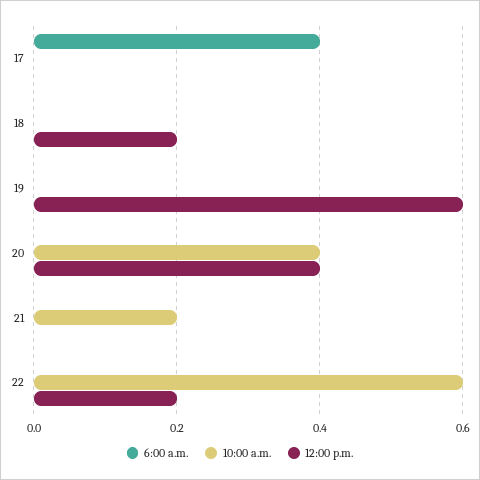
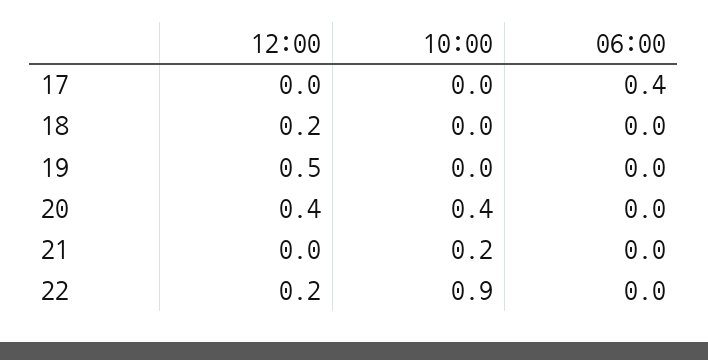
12:00 p.m., 19: 0.6 -> 0.5
10:00 a.m., 22: 0.6 -> 0.9

